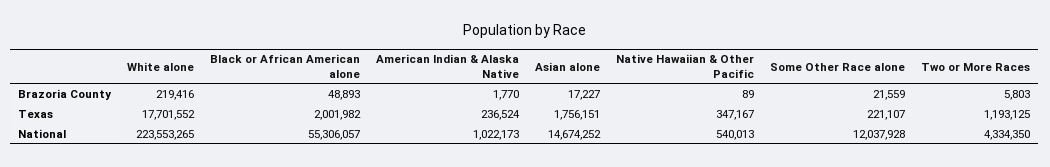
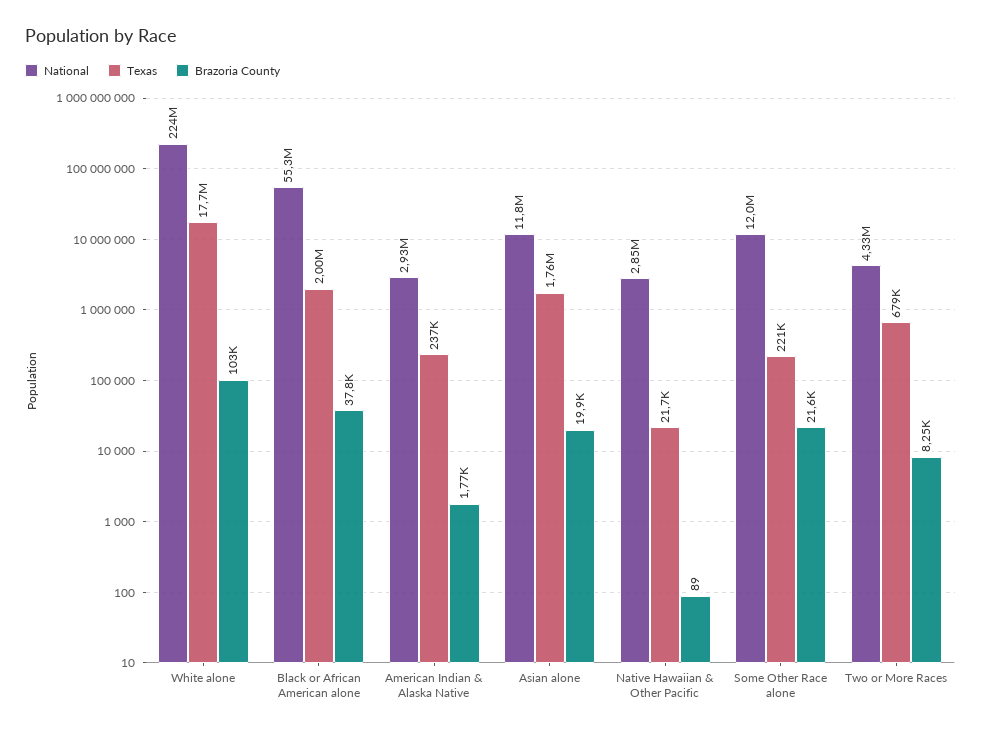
Brazoria County, White alone: 219416 -> 103000
Brazoria County, Black or African American alone: 48893 -> 37800
Brazoria County, Asian alone: 17227 -> 19900
Brazoria County, Two or More Races: 5803 -> 8250
Texas, Native Hawaiian & Other Pacific: 347167 -> 21700
Texas, Two or More Races: 1193125 -> 679000
National, American Indian & Alaska Native: 1022173 -> 2930000
National, Asian alone: 14674252 -> 11800000
National, Native Hawaiian & Other Pacific: 540013 -> 2850000

